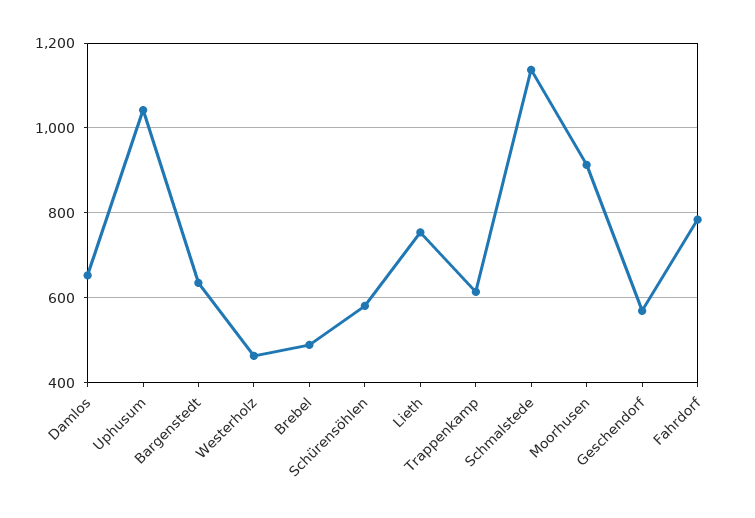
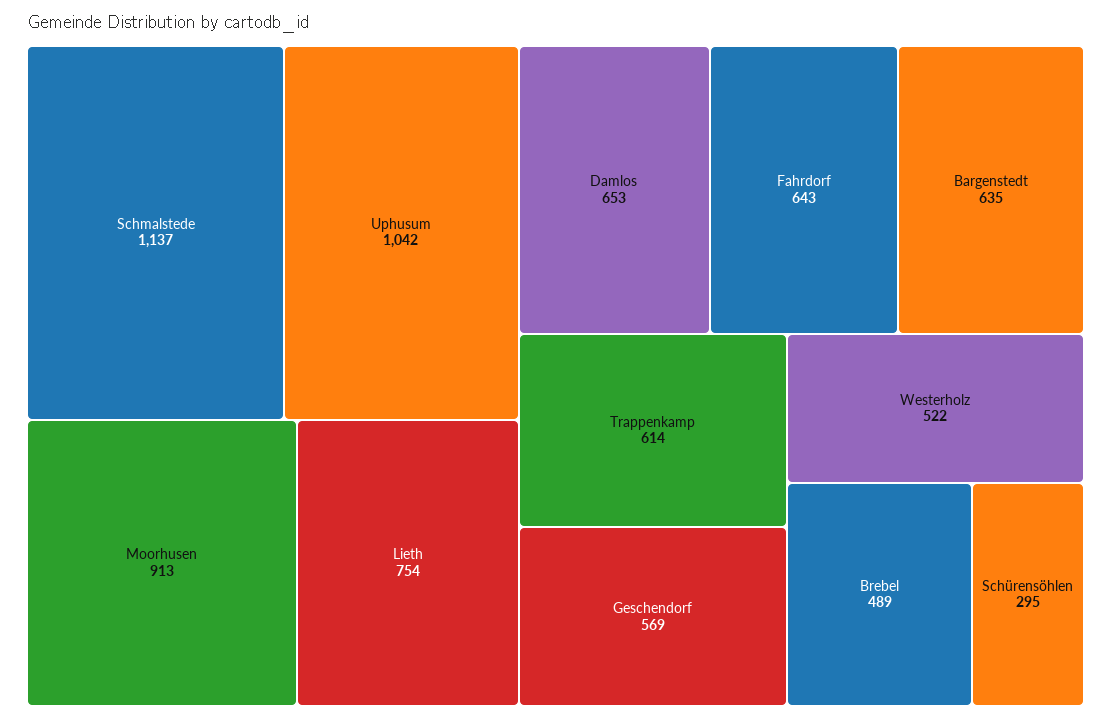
Westerholz: 460 -> 522
Schürensöhlen: 580 -> 295
Fahrdorf: 780 -> 643

